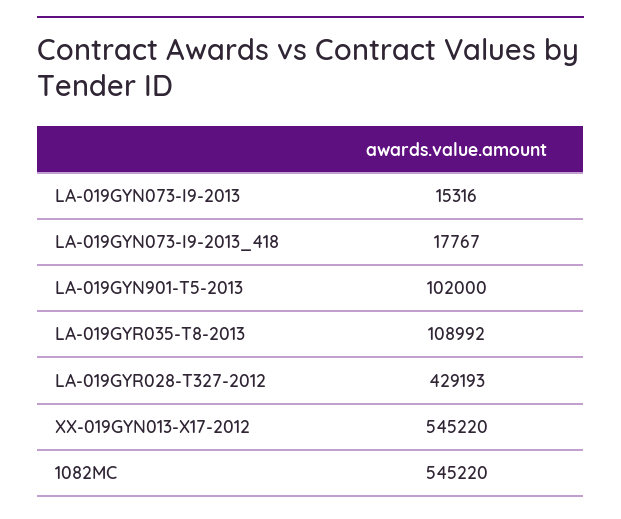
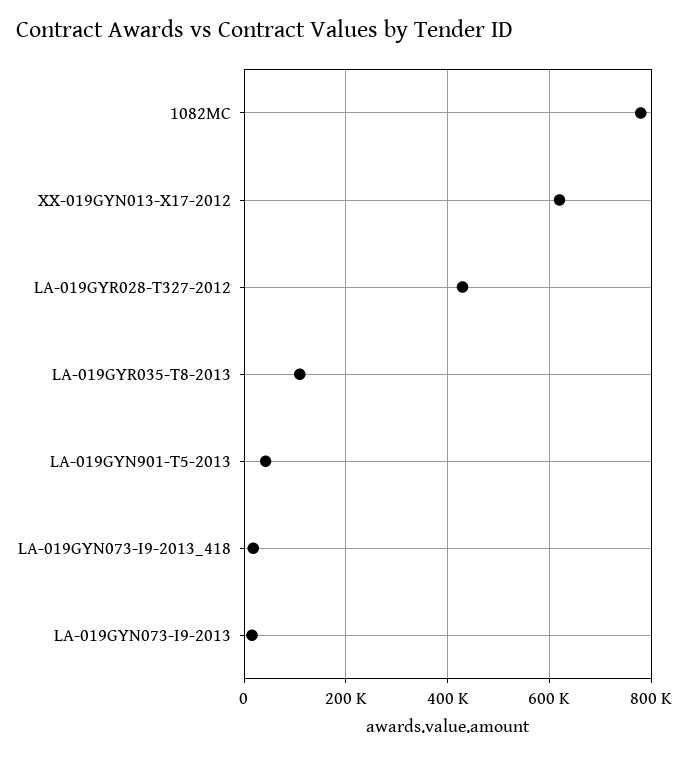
LA-019GYN901-T5-2013: 102000 -> 40000
XX-019GYN013-X17-2012: 545220 -> 620000
1082MC: 545220 -> 780000

